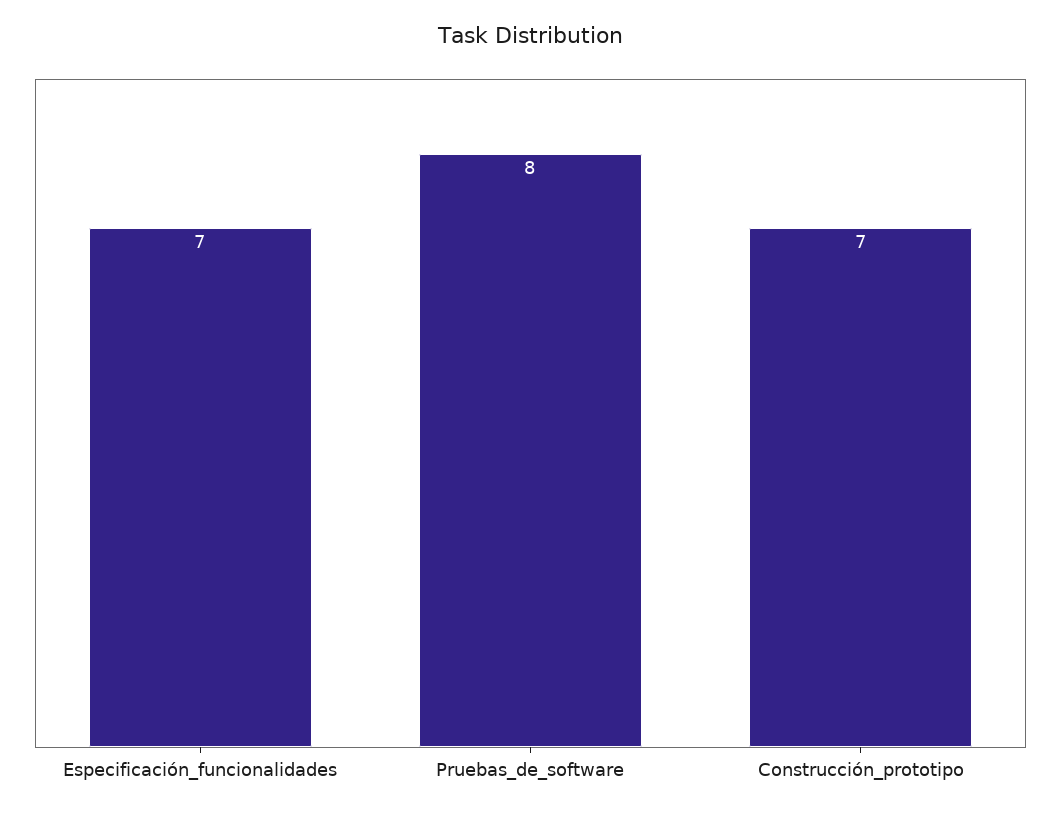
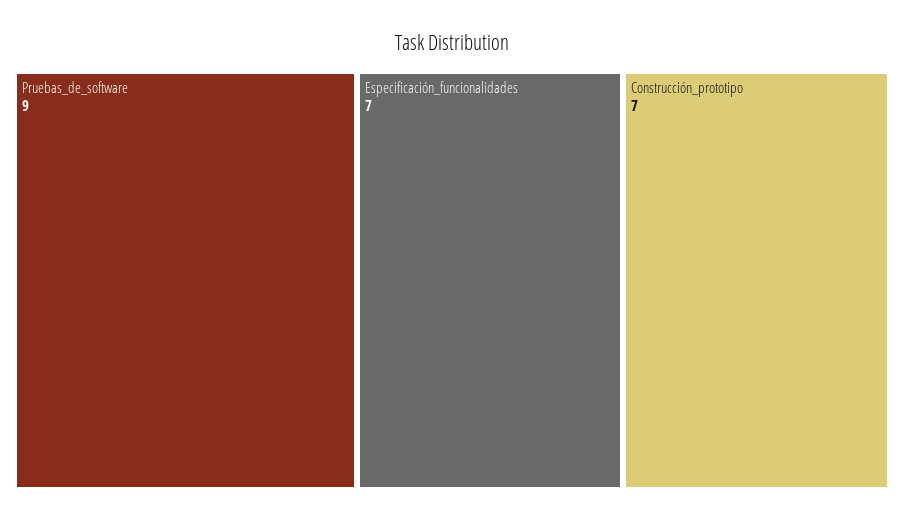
Pruebas_de_software: 8 -> 9

